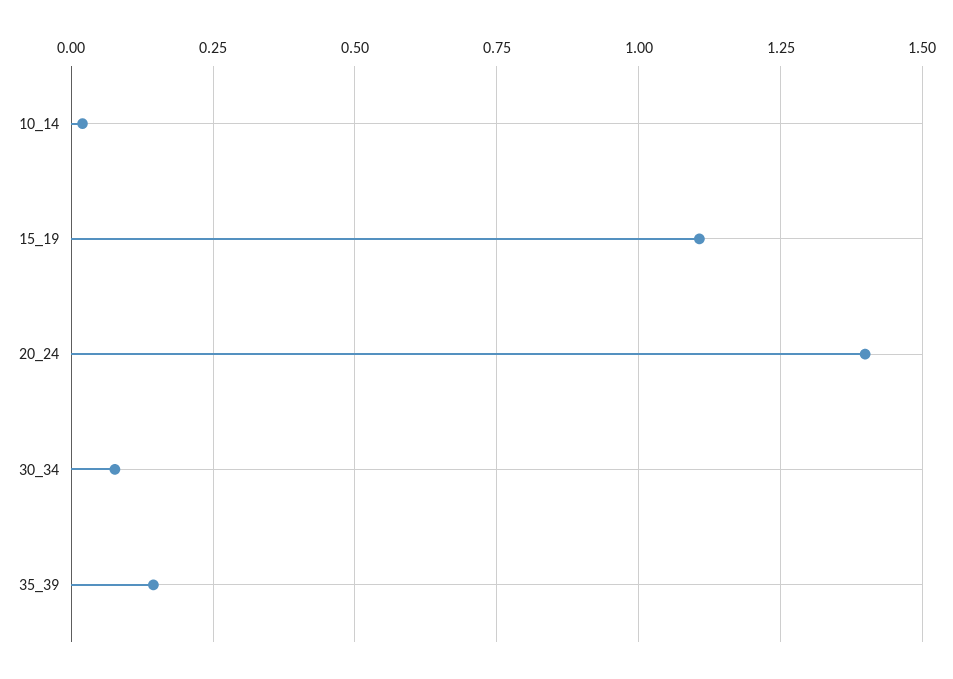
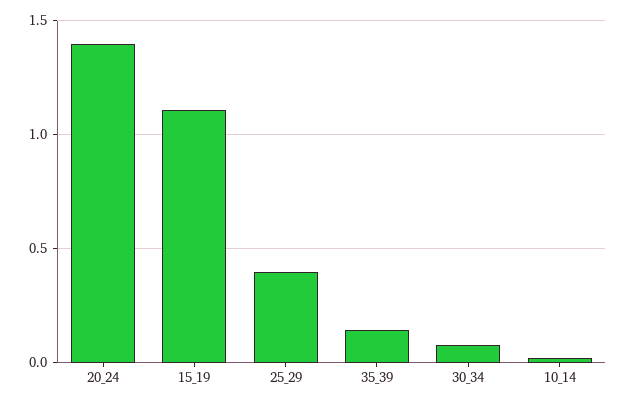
25_29: none -> 0.4

